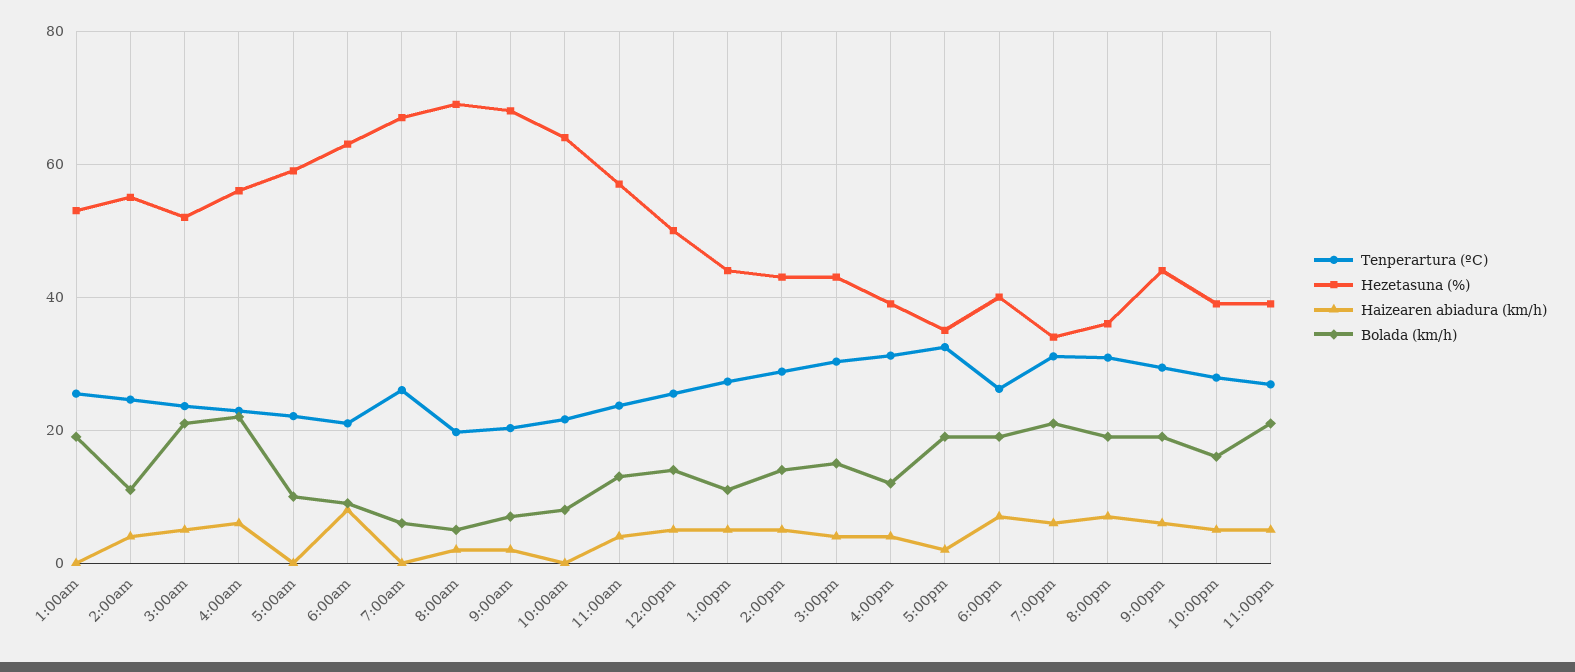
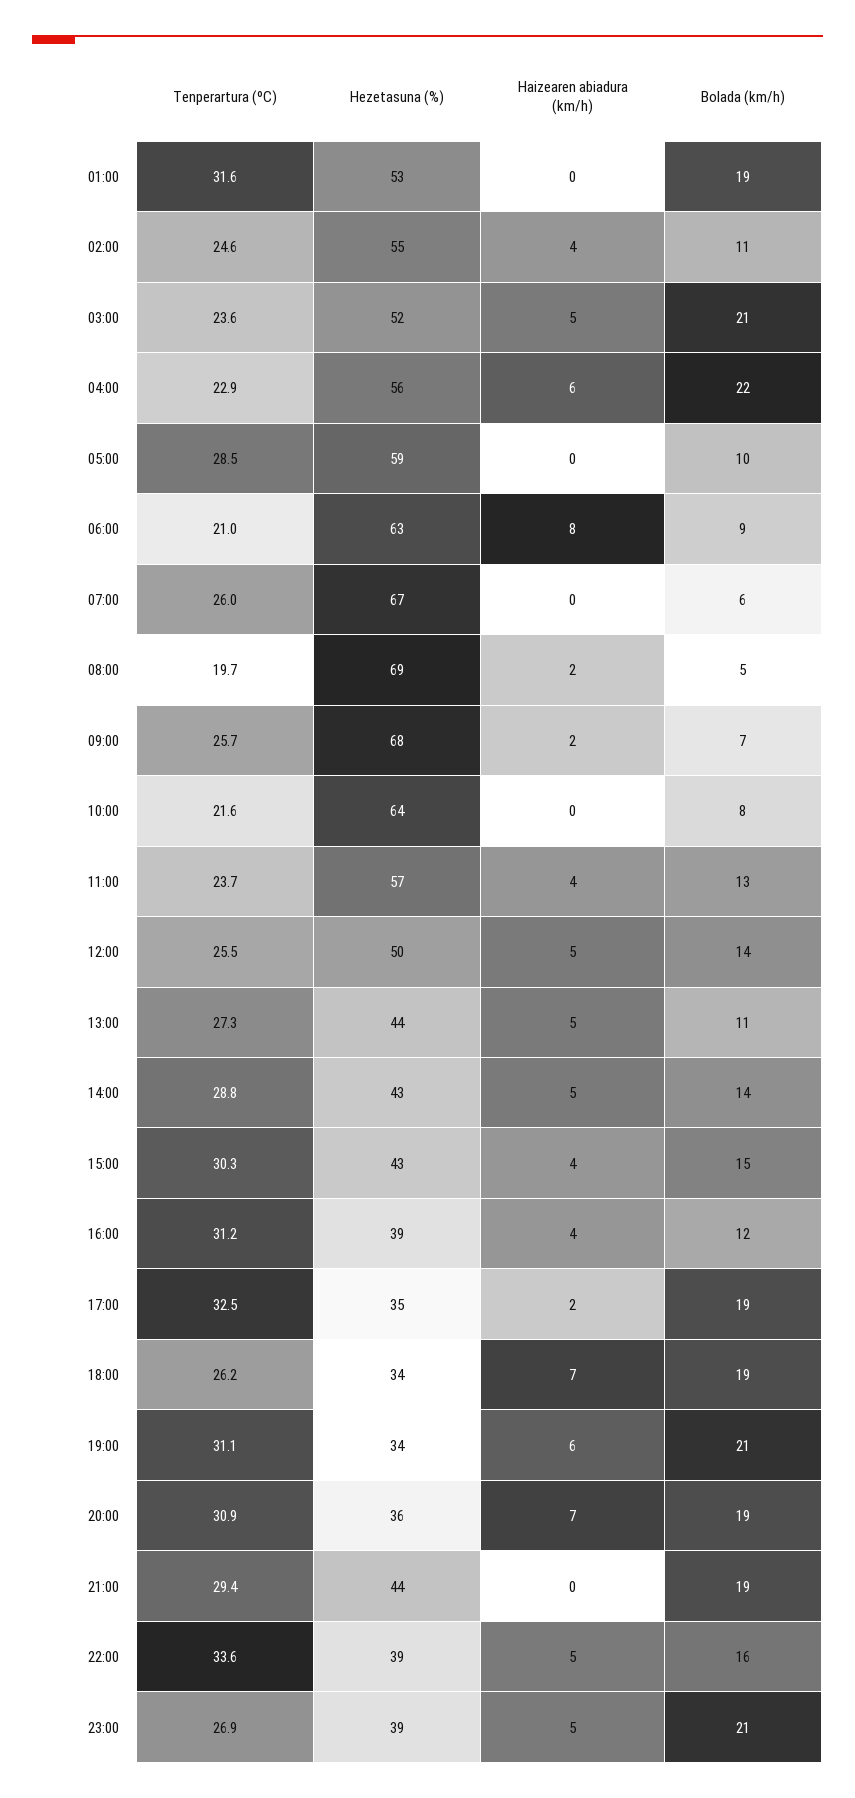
Tenperartura (ºC), 1:00am: 26 -> 31.6
Tenperartura (ºC), 5:00am: 22 -> 28.5
Tenperartura (ºC), 9:00am: 20 -> 25.7
Hezetasuna (%), 6:00pm: 40 -> 34
Haizearen abiadura (km/h), 9:00pm: 6 -> 0
Tenperartura (ºC), 10:00pm: 28 -> 33.6

